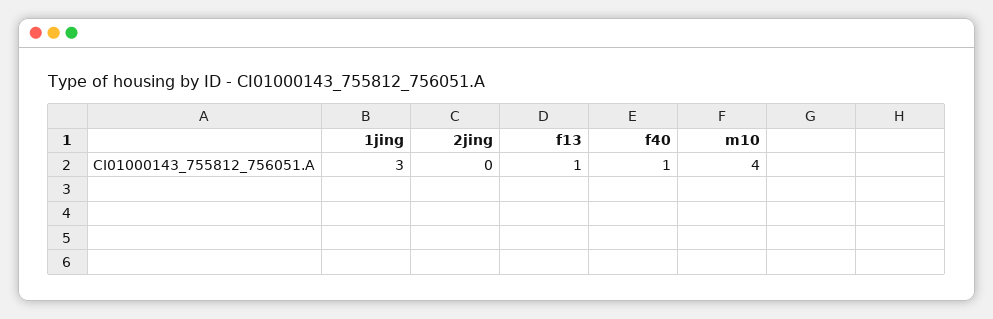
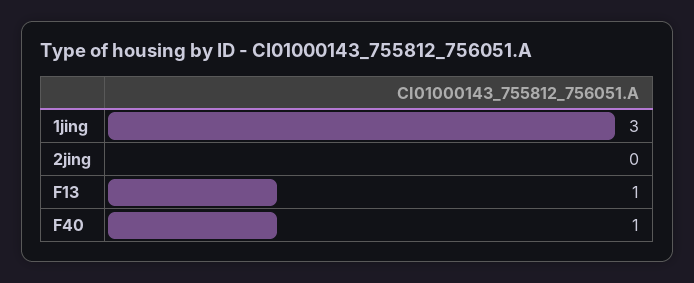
m10: 4 -> none

